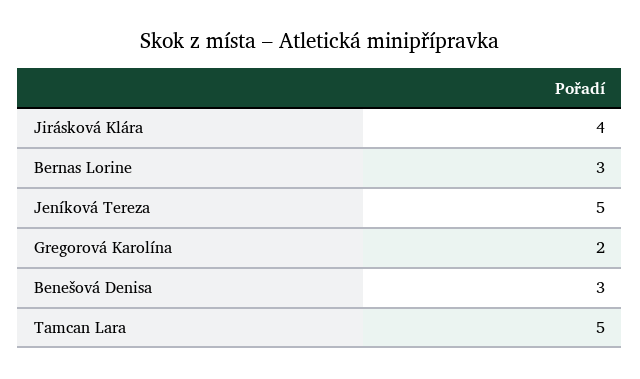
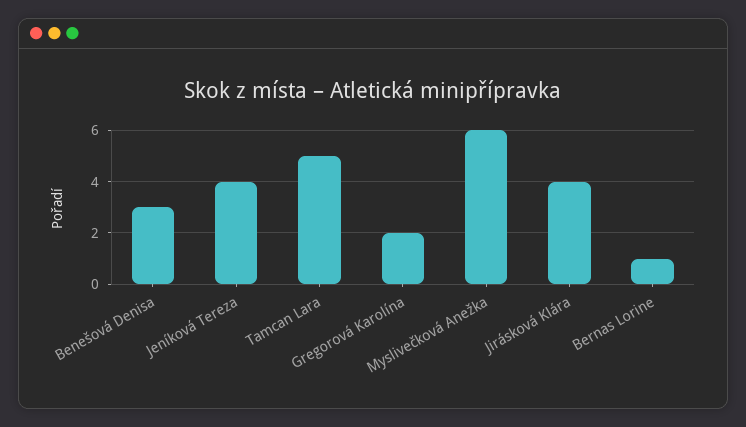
Bernas Lorine: 3 -> 1
Jeníková Tereza: 5 -> 4
Myslivečková Anežka: none -> 6

